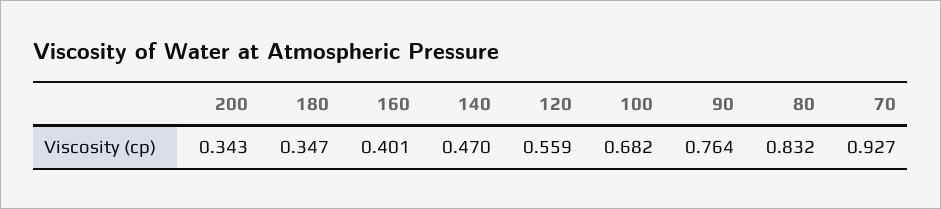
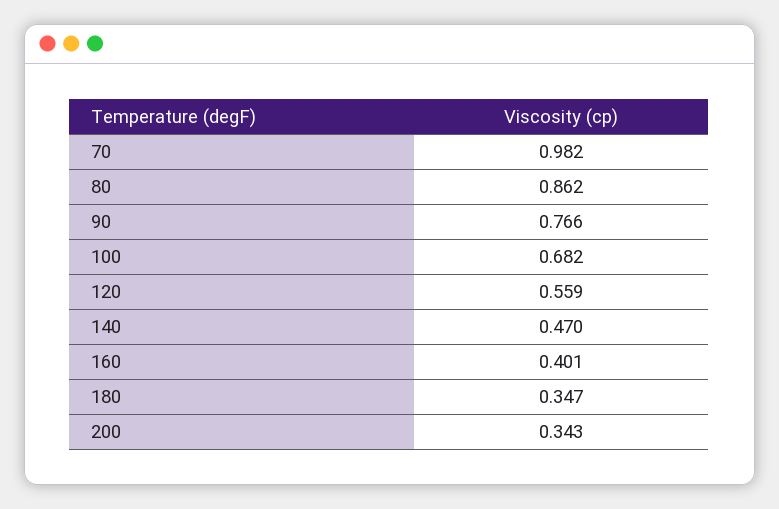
90: 0.764 -> 0.766
80: 0.832 -> 0.862
70: 0.927 -> 0.982

